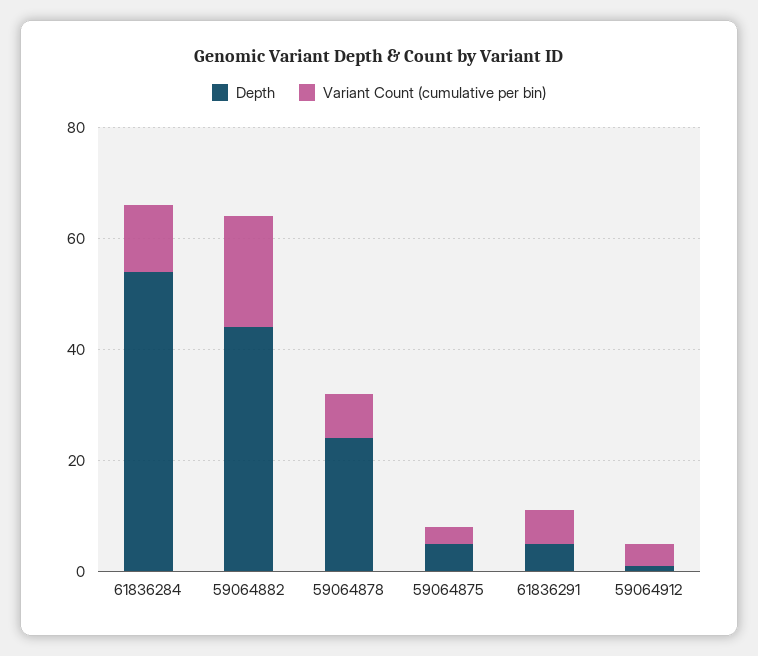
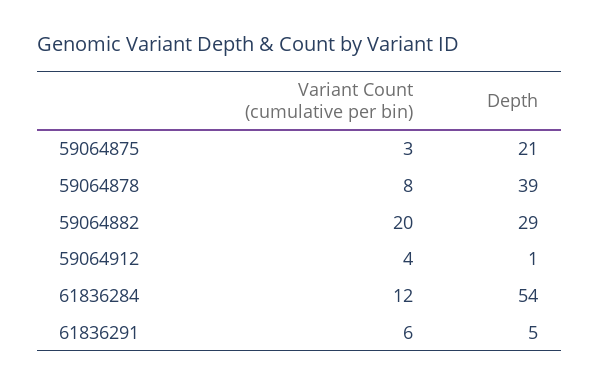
Depth, 59064882: 45 -> 29
Depth, 59064878: 25 -> 39
Depth, 59064875: 5 -> 21

